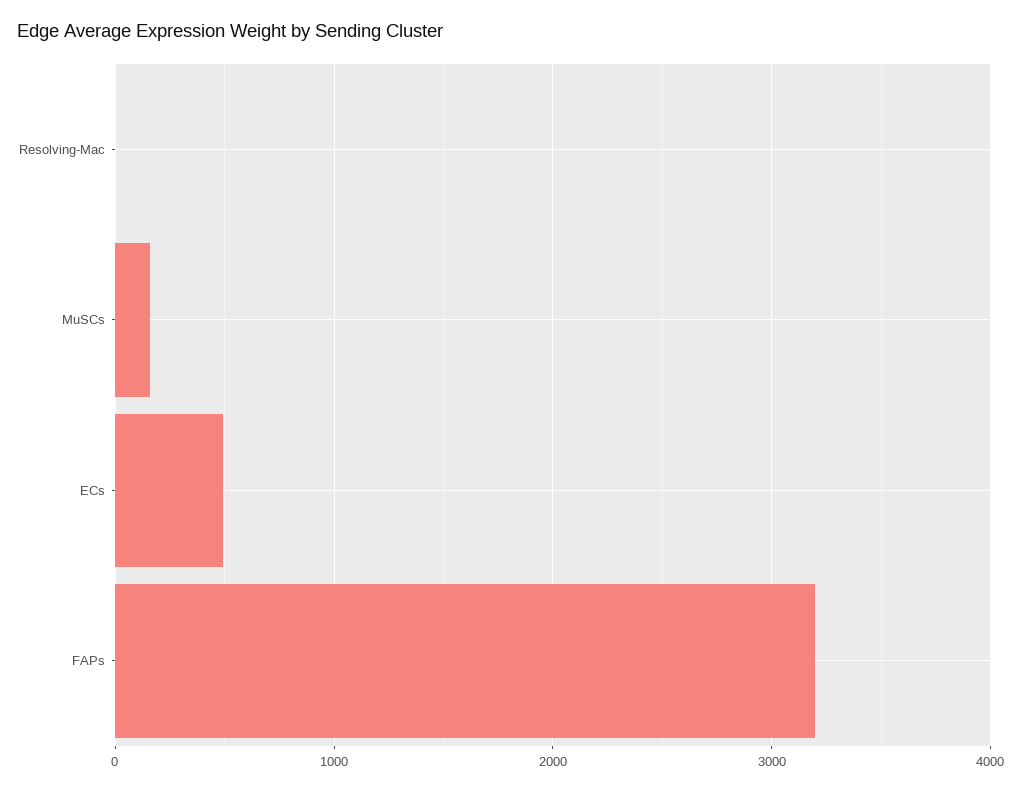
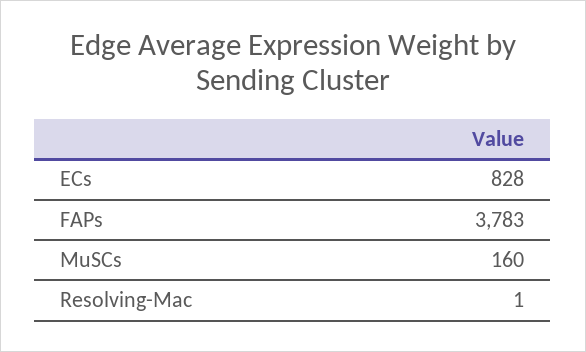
ECs: 500 -> 828
FAPs: 3200 -> 3783

